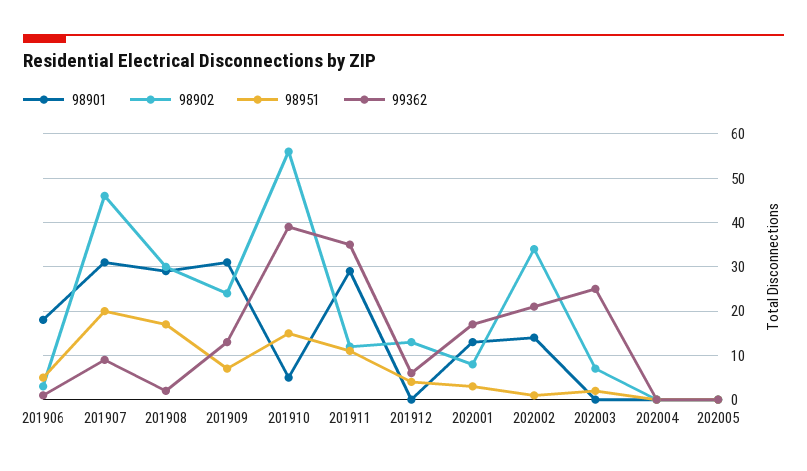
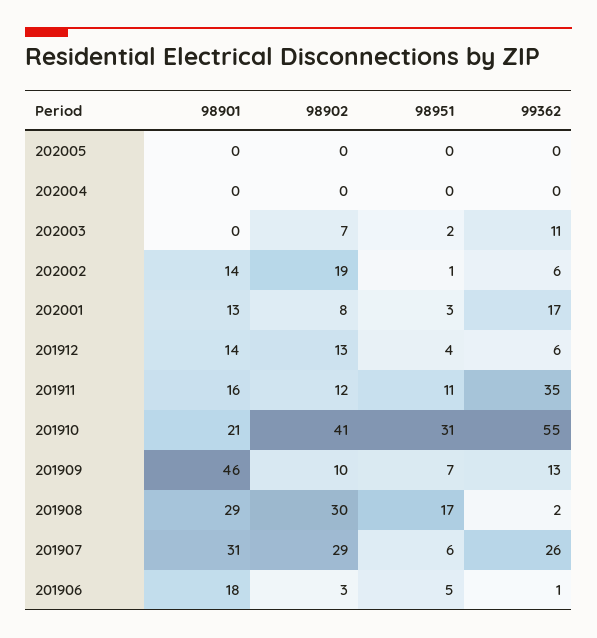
98902, 201907: 45 -> 29
98951, 201907: 20 -> 6
99362, 201907: 10 -> 26
98901, 201909: 30 -> 46
98902, 201909: 25 -> 10
98901, 201910: 5 -> 21
98902, 201910: 55 -> 41
98951, 201910: 15 -> 31
99362, 201910: 40 -> 55
98901, 201911: 30 -> 16
98901, 201912: 0 -> 14
98902, 202002: 35 -> 19
99362, 202002: 20 -> 6
99362, 202003: 25 -> 11

